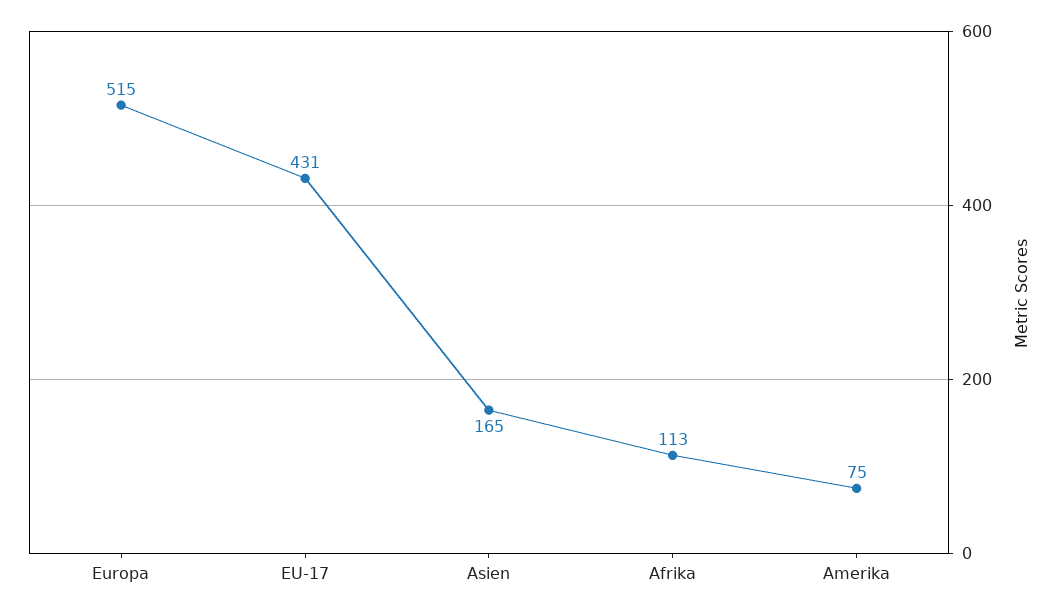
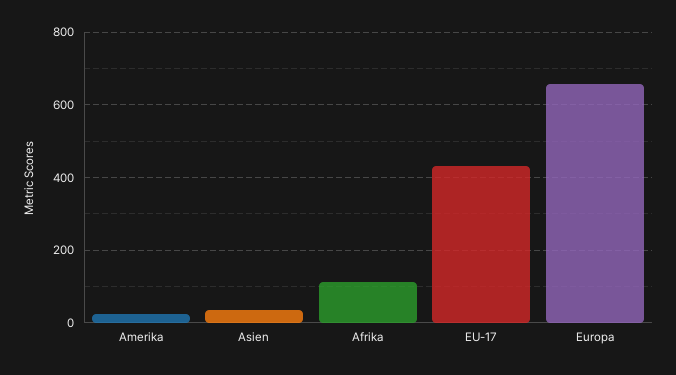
Europa: 515 -> 660
Asien: 165 -> 40
Amerika: 75 -> 20

